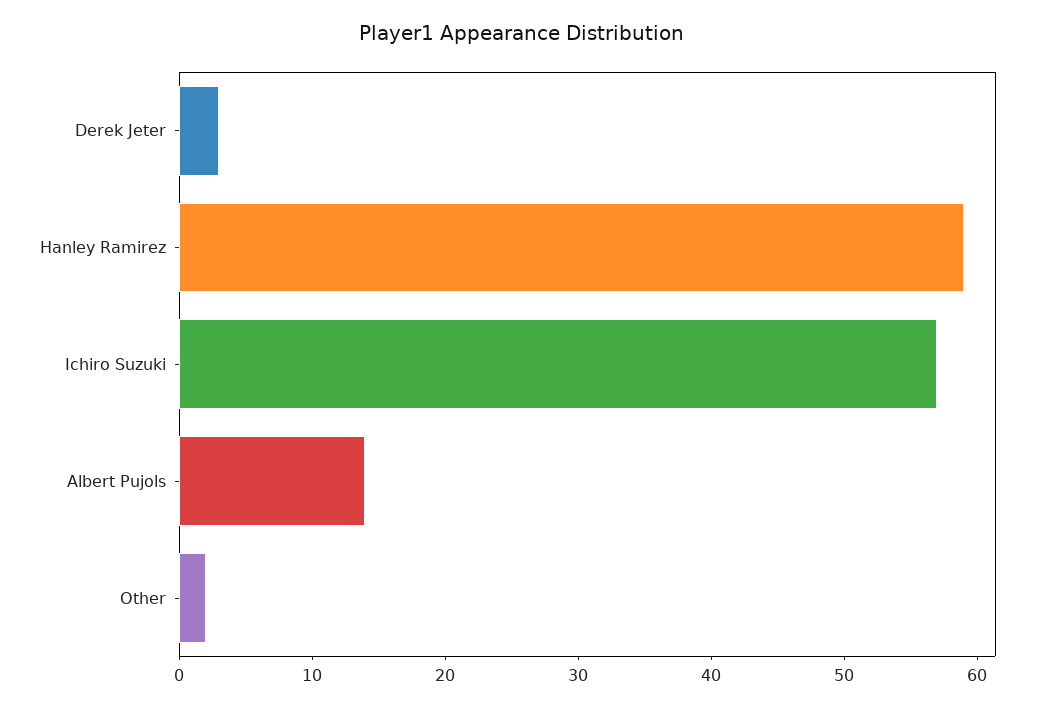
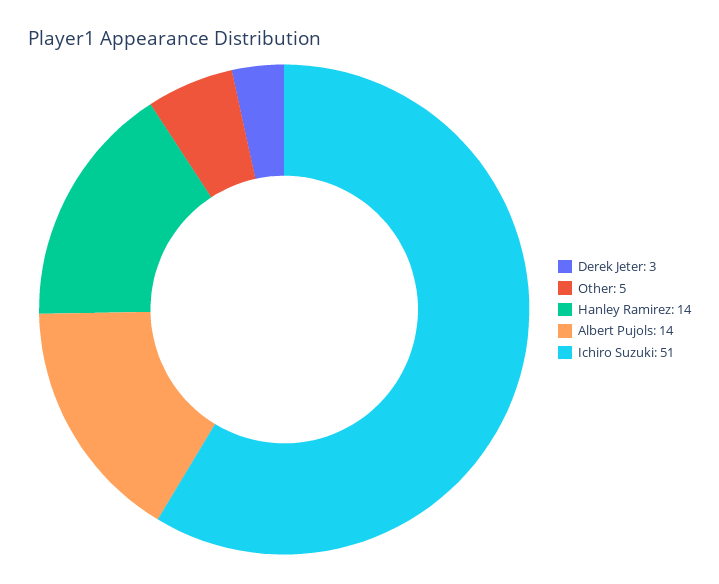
Hanley Ramirez: 59 -> 14
Ichiro Suzuki: 57 -> 51
Other: 2 -> 5

